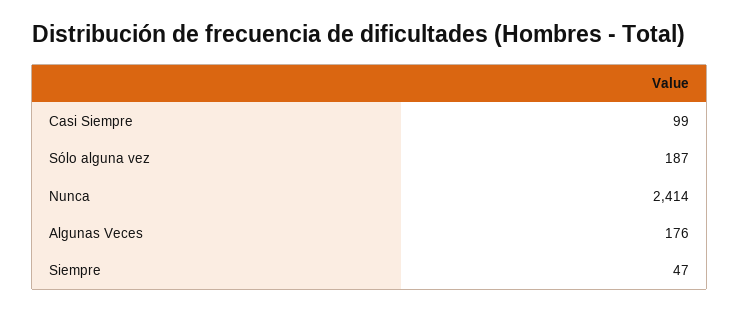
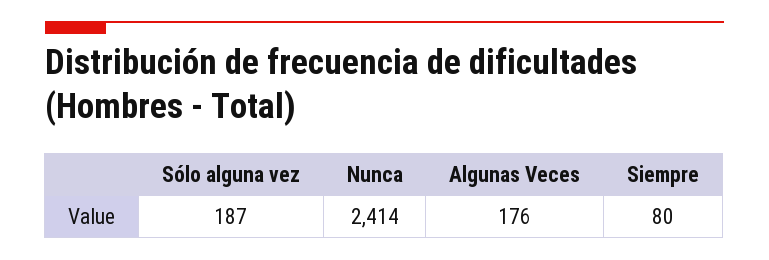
Casi Siempre: 99 -> none
Siempre: 47 -> 80

